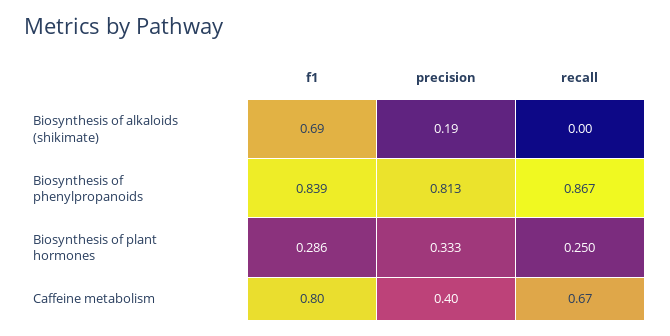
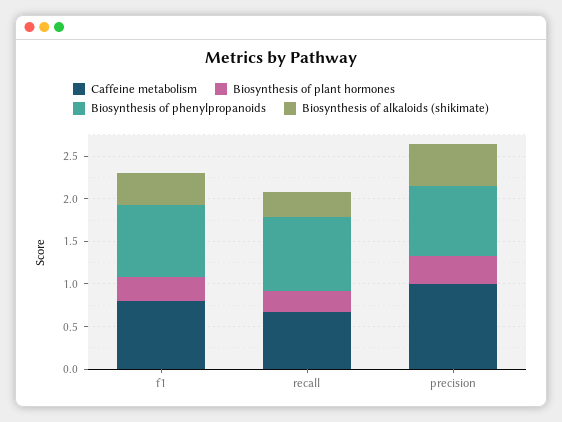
Biosynthesis of alkaloids (shikimate), f1: 0.69 -> 0.4
Biosynthesis of alkaloids (shikimate), precision: 0.19 -> 0.5
Biosynthesis of alkaloids (shikimate), recall: 0 -> 0.3
Caffeine metabolism, precision: 0.4 -> 1

